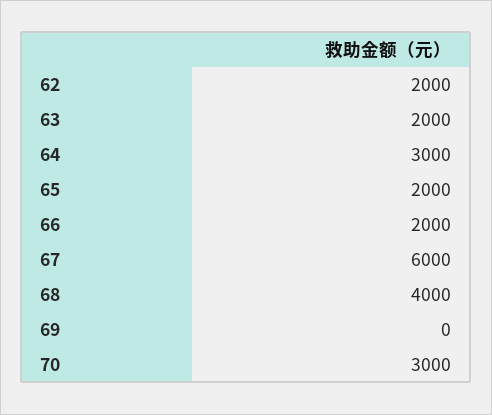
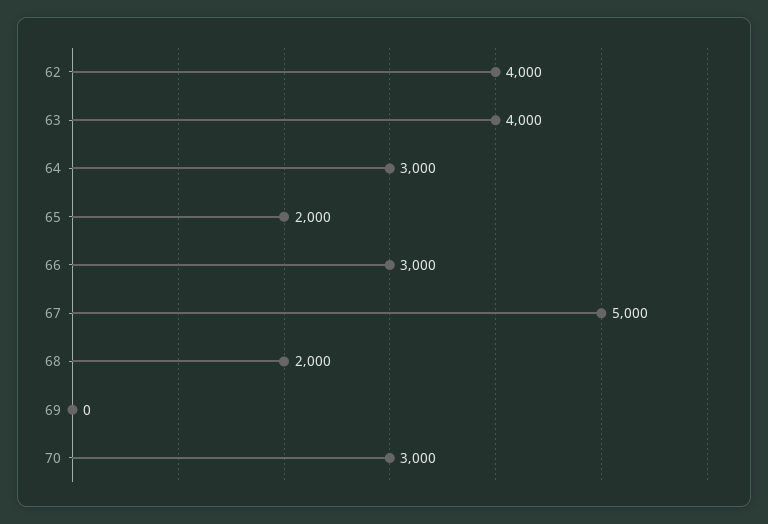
62: 2000 -> 4000
63: 2000 -> 4000
66: 2000 -> 3000
67: 6000 -> 5000
68: 4000 -> 2000

